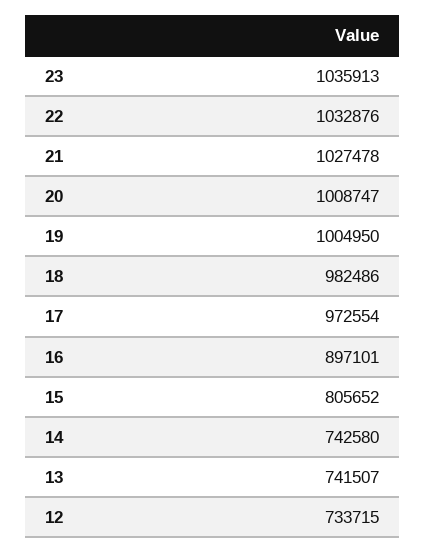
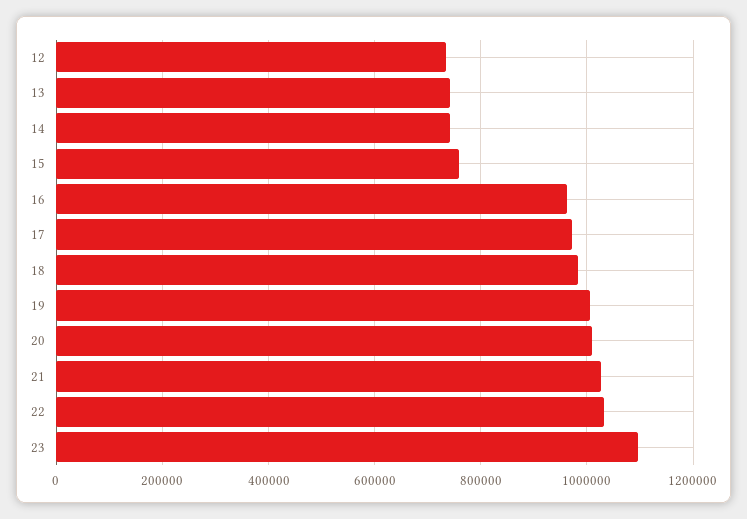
23: 1035913 -> 1100000
16: 897101 -> 960000
15: 805652 -> 760000

